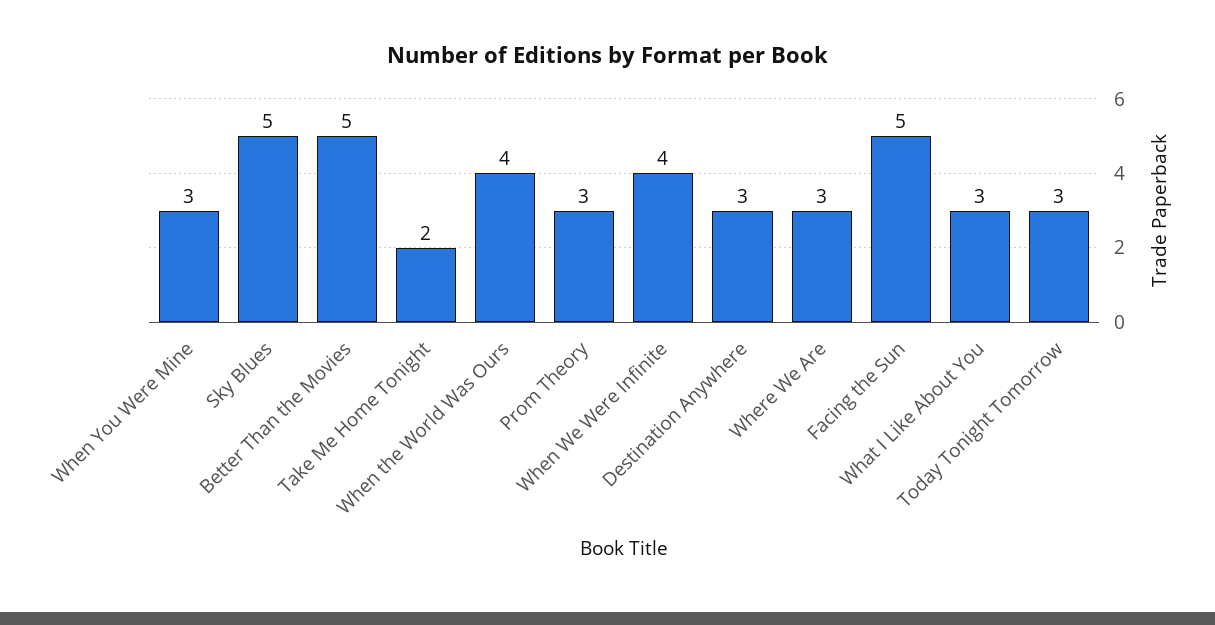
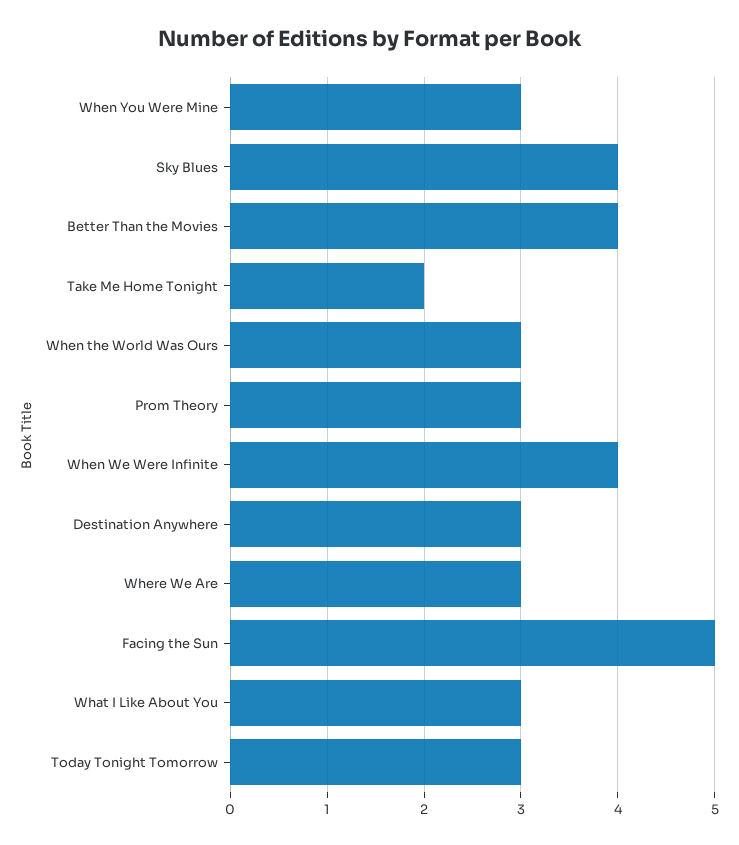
Sky Blues: 5 -> 4
Better Than the Movies: 5 -> 4
When the World Was Ours: 4 -> 3

